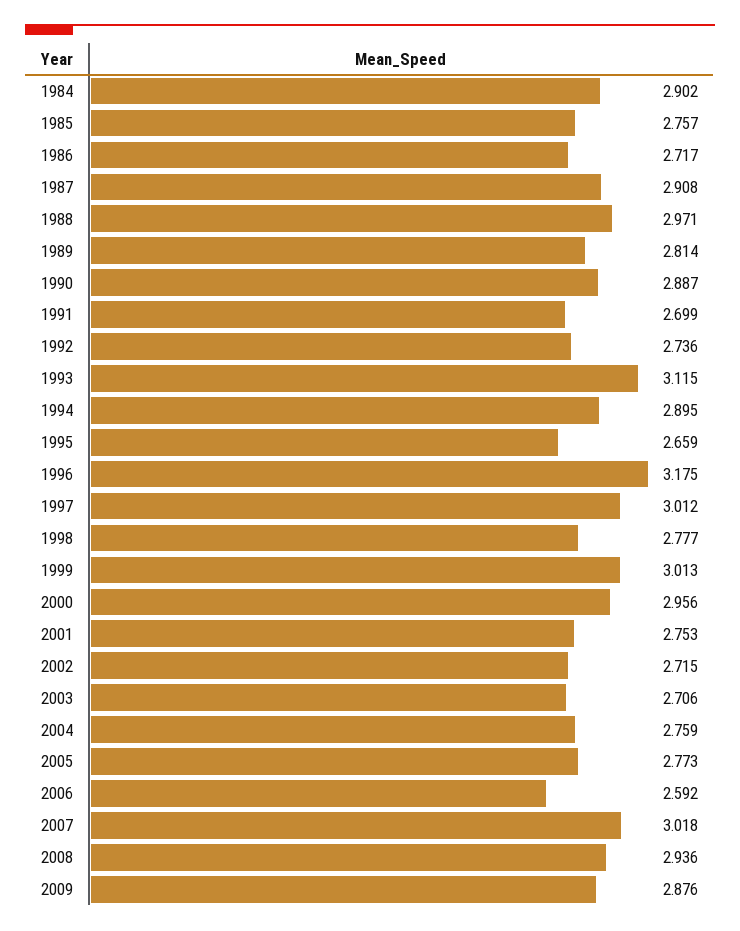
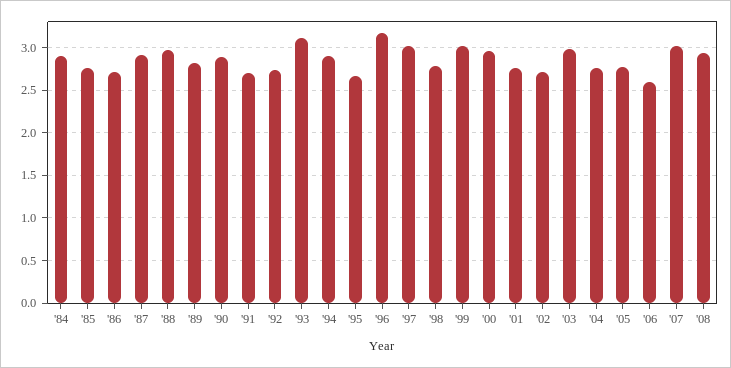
2003: 2.706 -> 3
2009: 2.876 -> none

